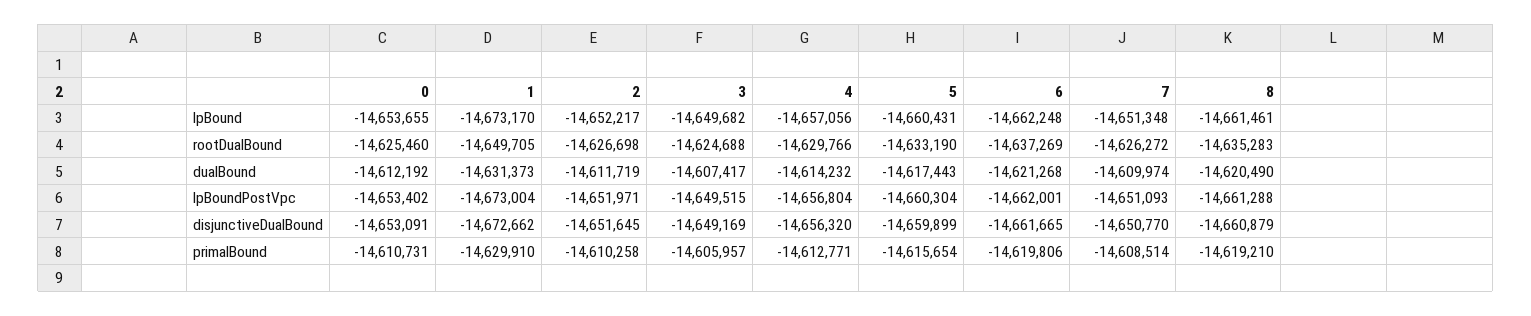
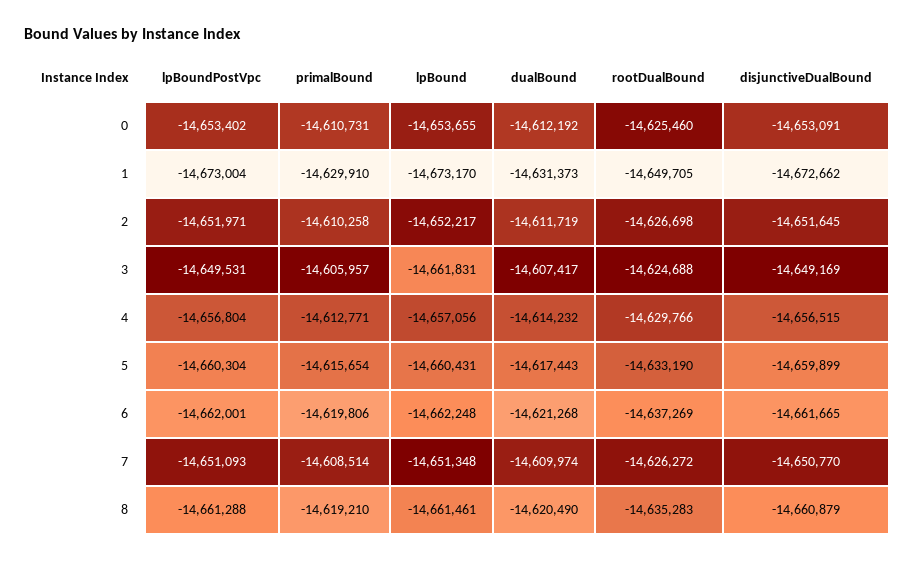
3, lpBound: -14649682 -> -14661831
3, lpBoundPostVpc: -14649515 -> -14649531
4, disjunctiveDualBound: -14656320 -> -14656515

